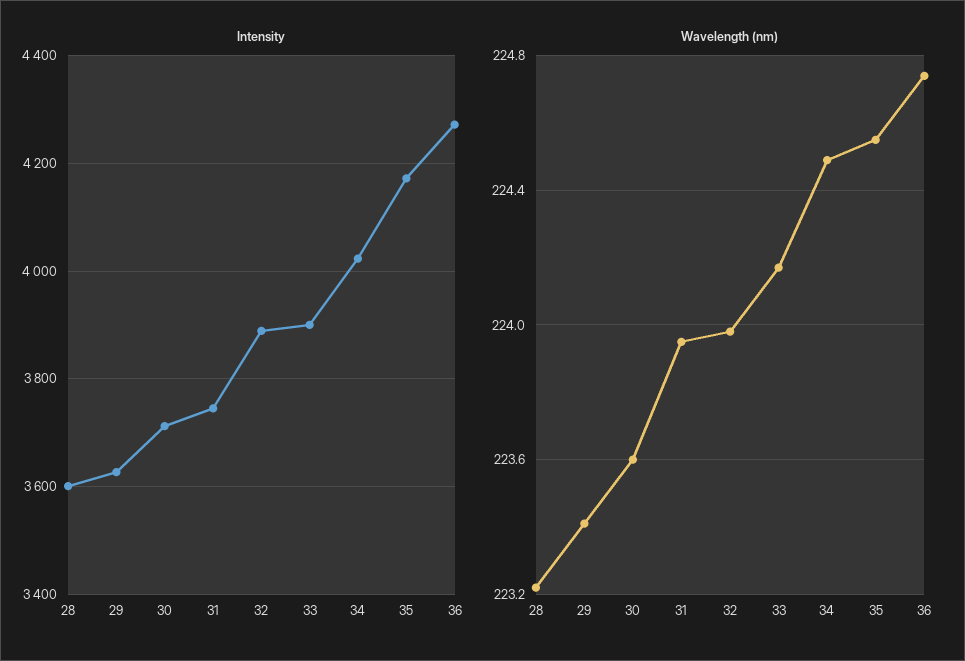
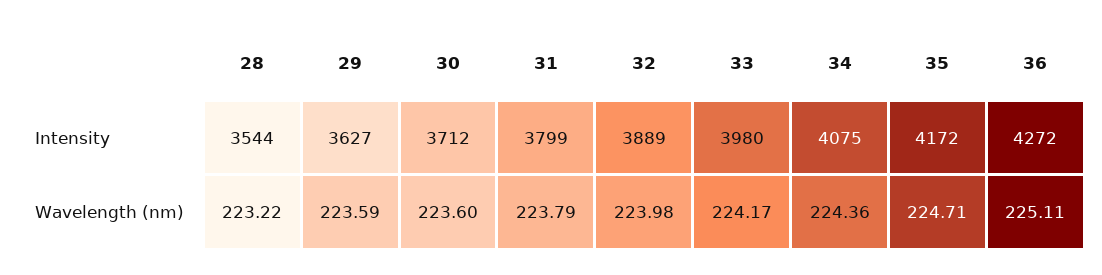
Intensity, 28: 3600 -> 3544
Intensity, 31: 3740 -> 3799
Intensity, 33: 3900 -> 3980
Intensity, 34: 4020 -> 4075
Wavelength (nm), 29: 223.4 -> 223.59
Wavelength (nm), 31: 223.95 -> 223.79
Wavelength (nm), 34: 224.5 -> 224.36
Wavelength (nm), 35: 224.55 -> 224.71
Wavelength (nm), 36: 224.75 -> 225.11

